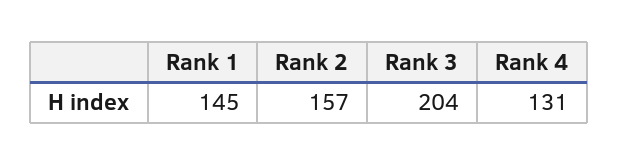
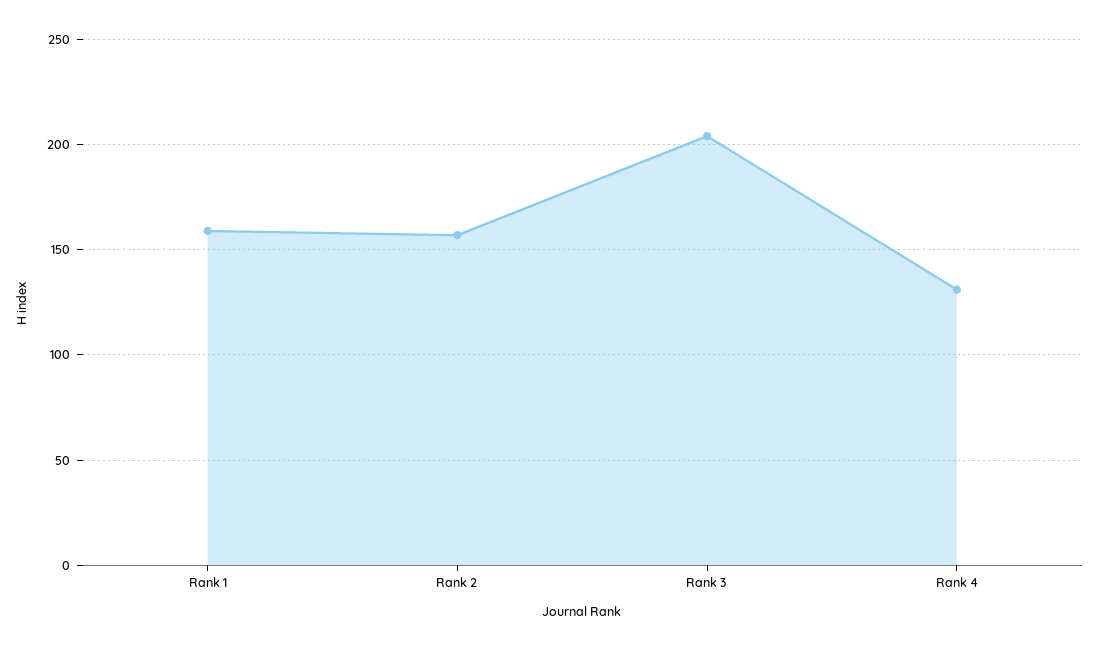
Rank 1: 145 -> 160

